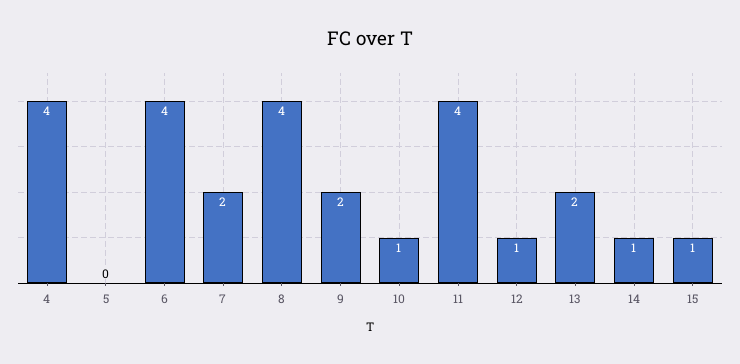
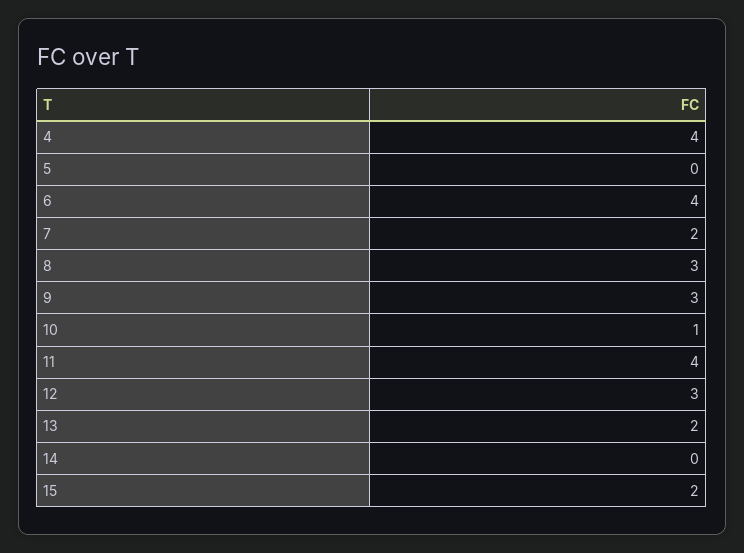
8: 4 -> 3
9: 2 -> 3
12: 1 -> 3
14: 1 -> 0
15: 1 -> 2

